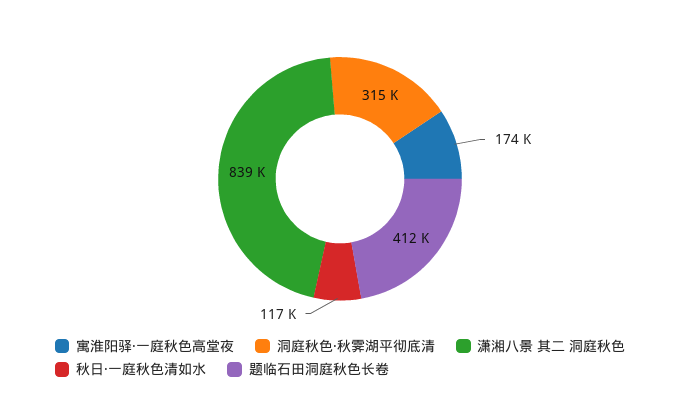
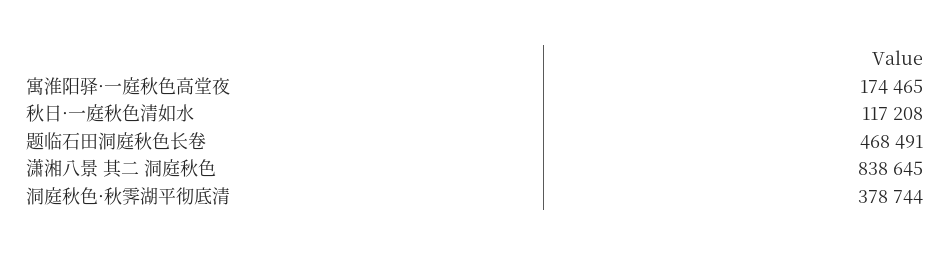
洞庭秋色·秋霁湖平彻底清: 315000 -> 378744
题临石田洞庭秋色长卷: 412000 -> 468491

